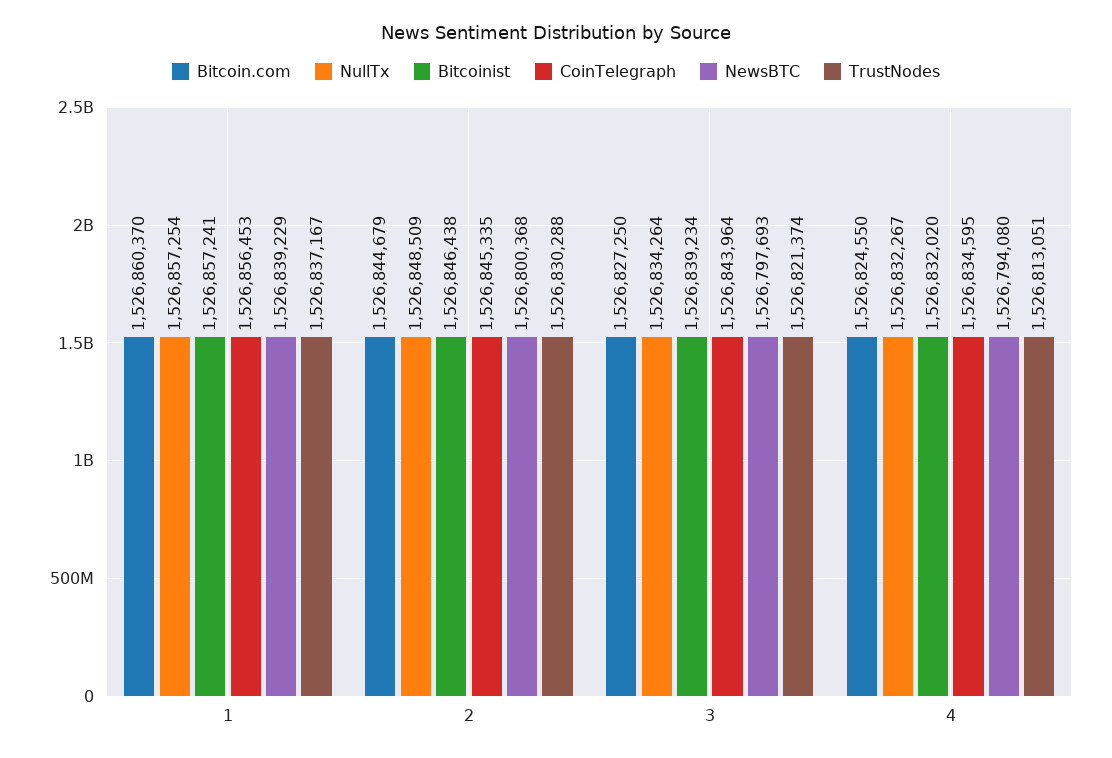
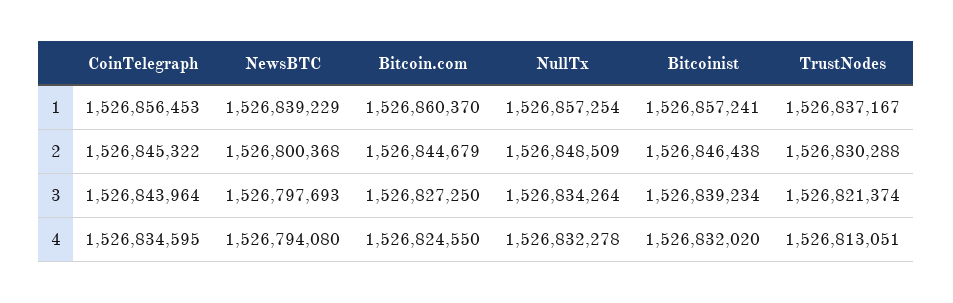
CoinTelegraph, 2: 1526845335 -> 1526845322
NullTx, 4: 1526832267 -> 1526832278

